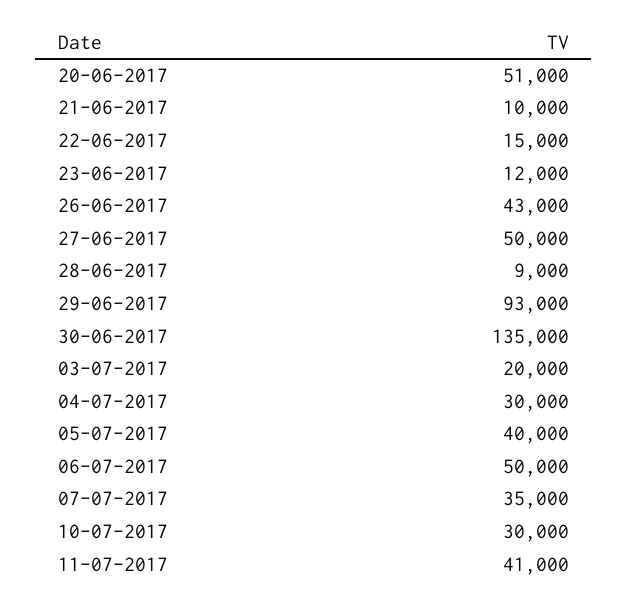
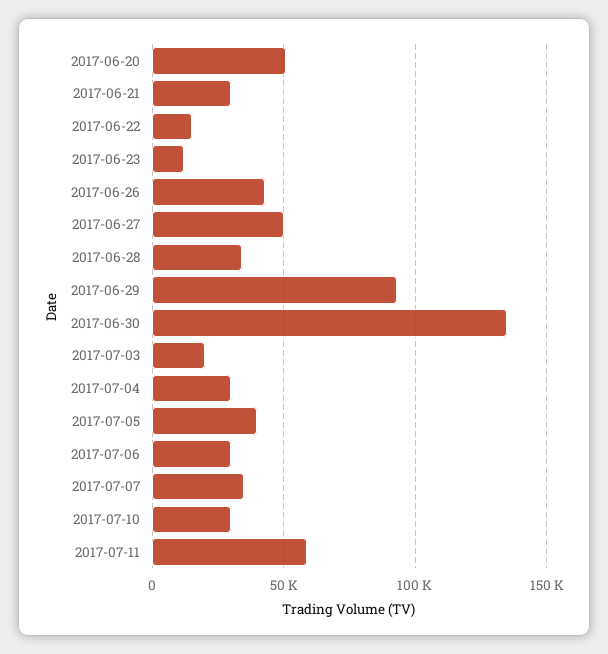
21-06-2017: 10000 -> 30000
28-06-2017: 9000 -> 35000
06-07-2017: 50000 -> 30000
11-07-2017: 41000 -> 60000

